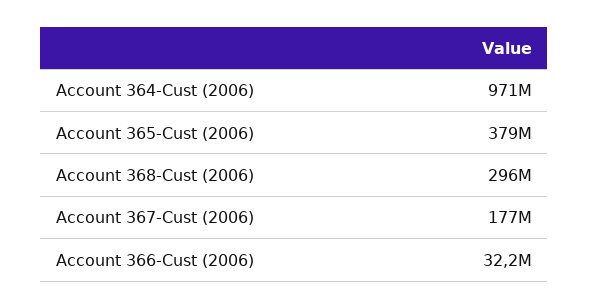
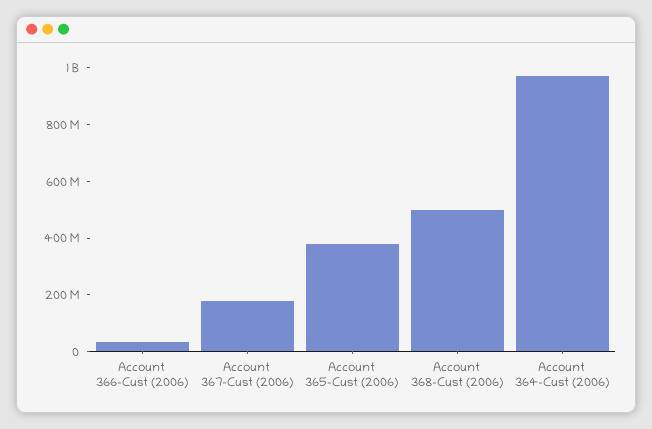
Account 368-Cust (2006): 296000000 -> 500000000

